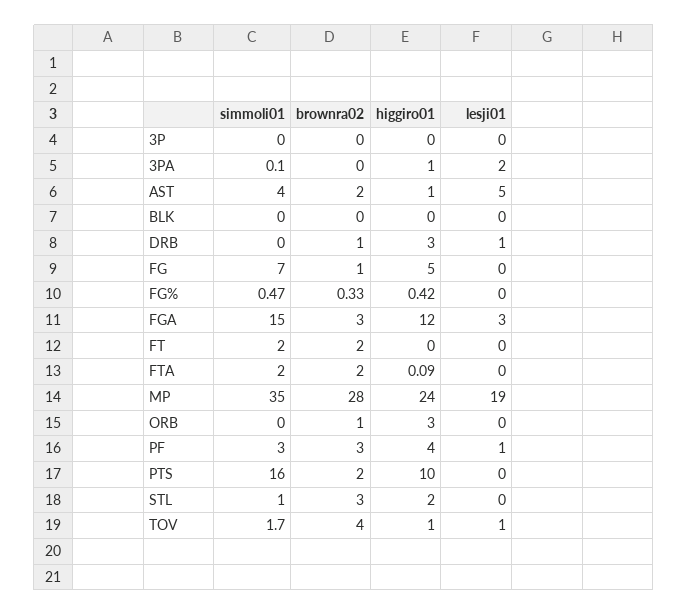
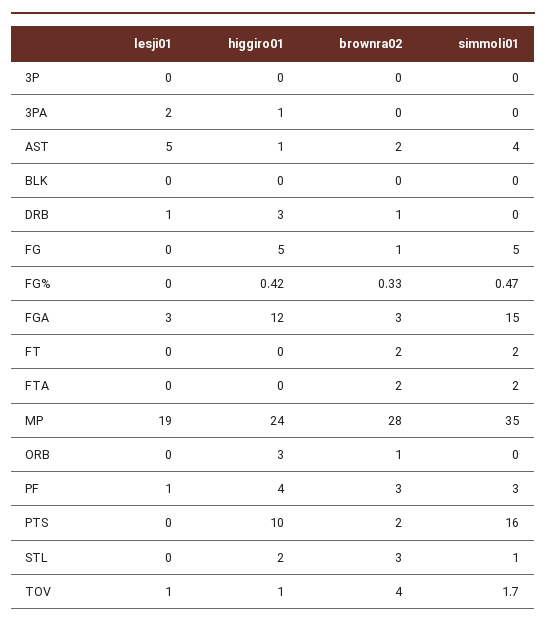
simmoli01, 3PA: 0.1 -> 0
simmoli01, FG: 7 -> 5
higgiro01, FTA: 0.09 -> 0

